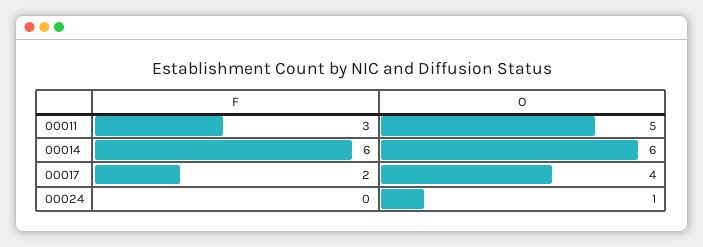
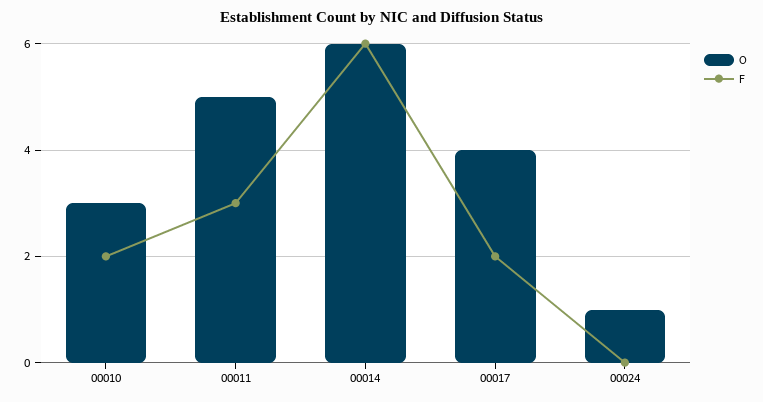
O, 00010: none -> 3
F, 00010: none -> 2

